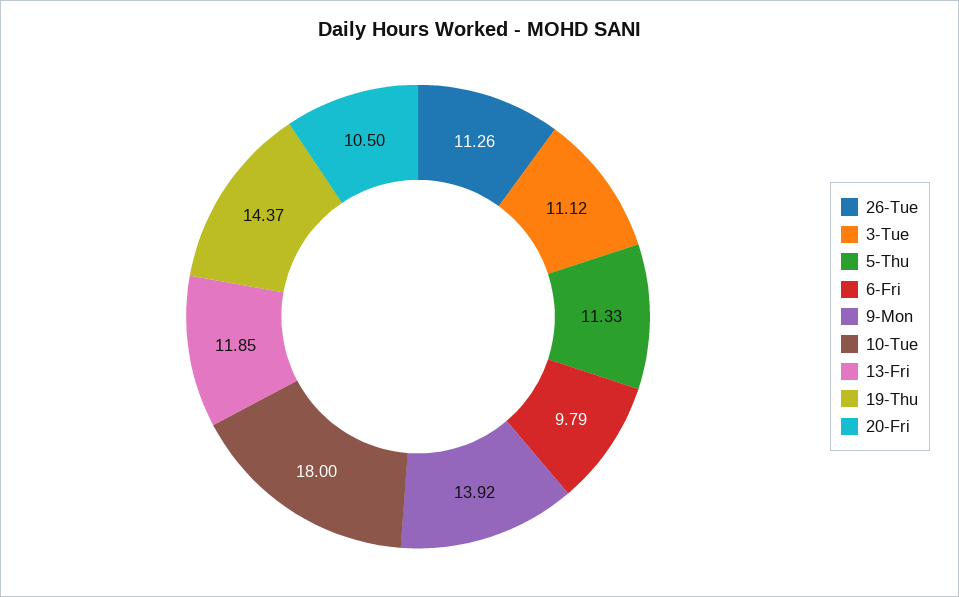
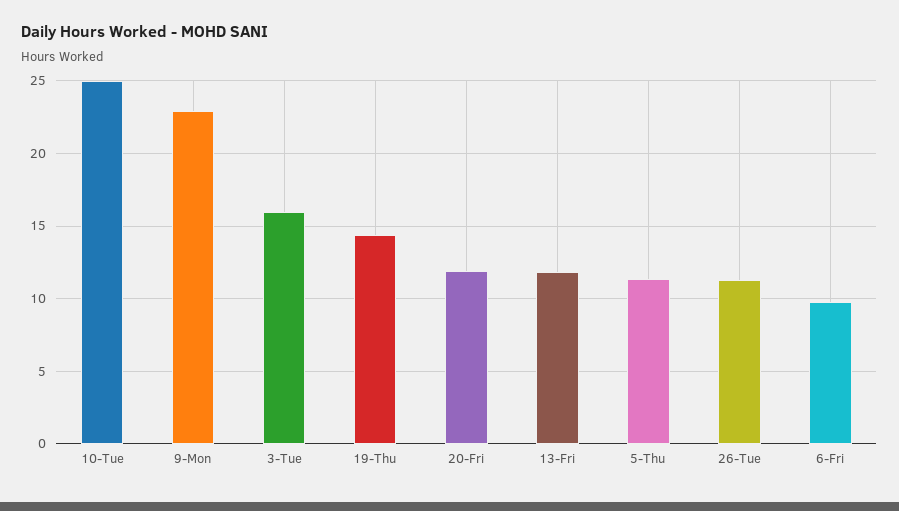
3-Tue: 11.12 -> 16
9-Mon: 13.92 -> 23
10-Tue: 18 -> 25
20-Fri: 10.5 -> 12

